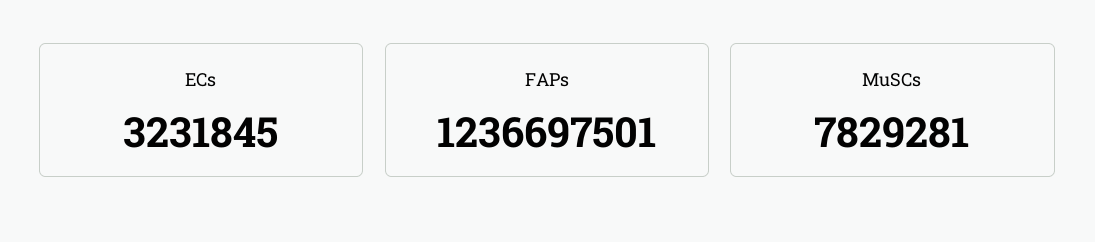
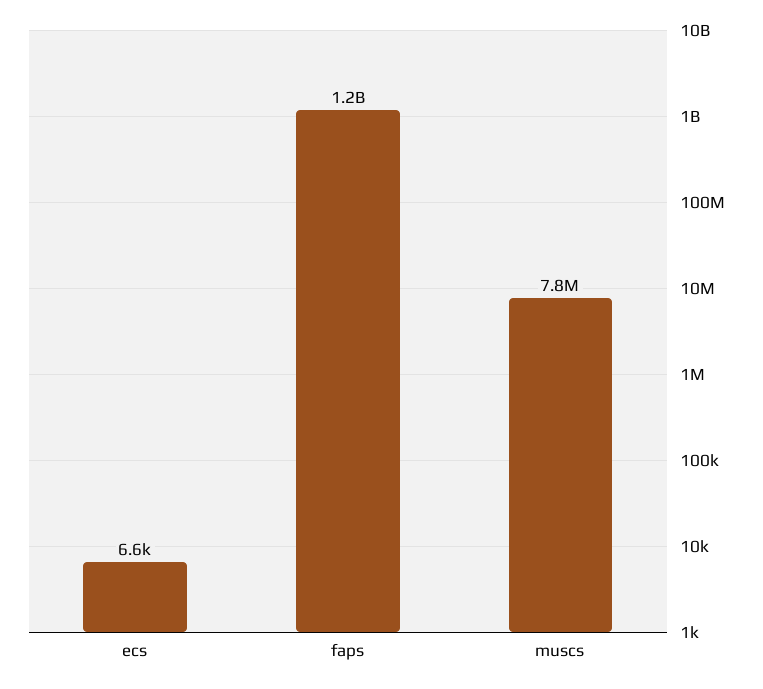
ECs: 3231845 -> 6600

